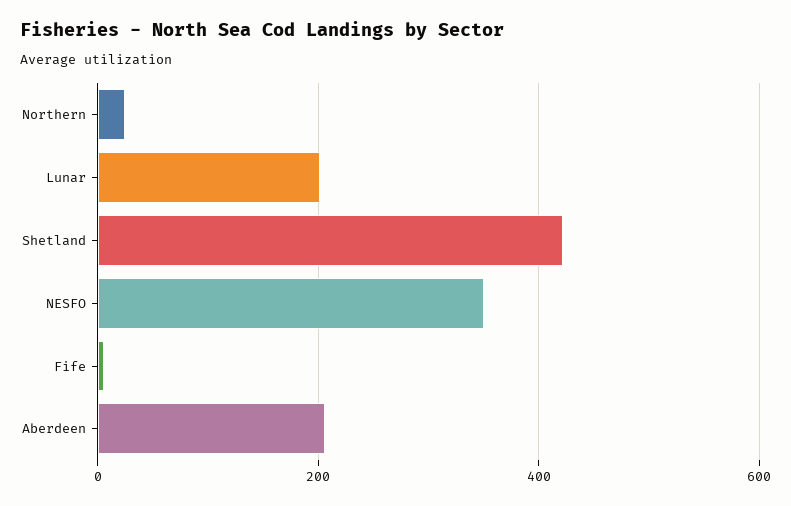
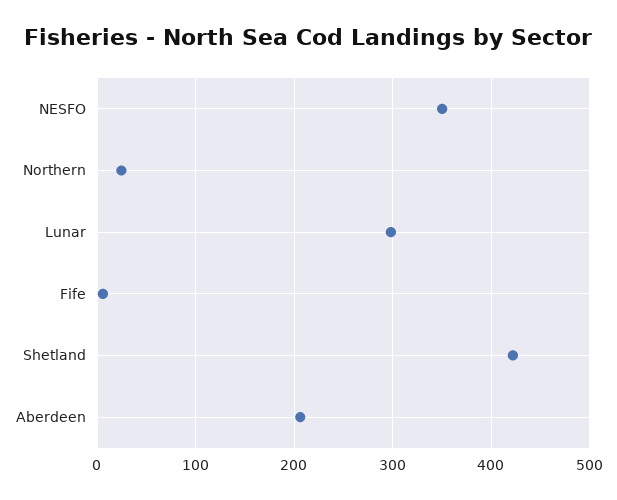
Lunar: 200 -> 300

